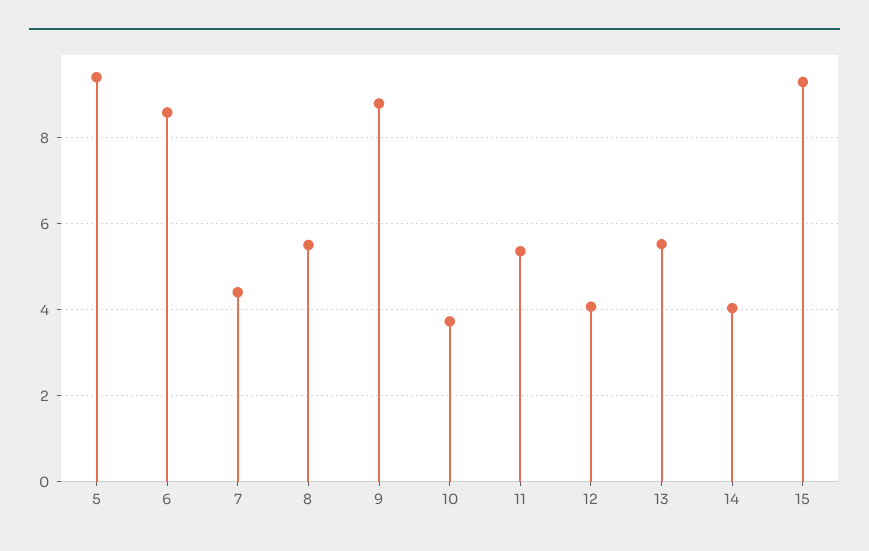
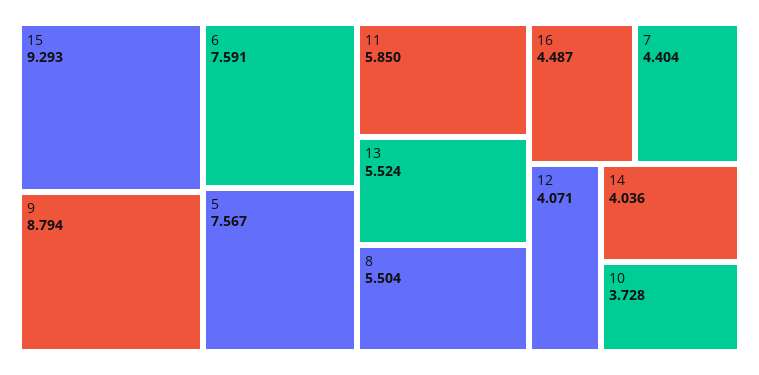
5: 9.4 -> 7.567
6: 8.6 -> 7.591
11: 5.4 -> 5.85
16: none -> 4.487

